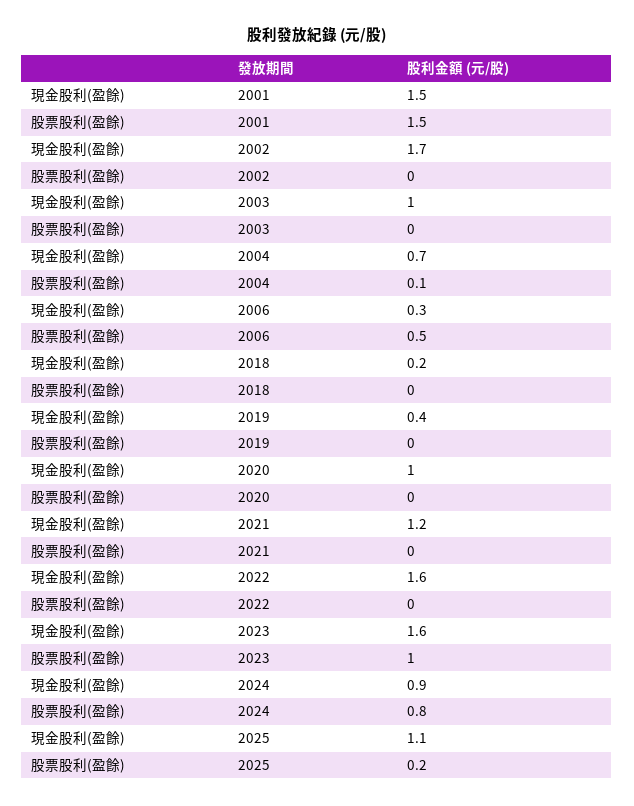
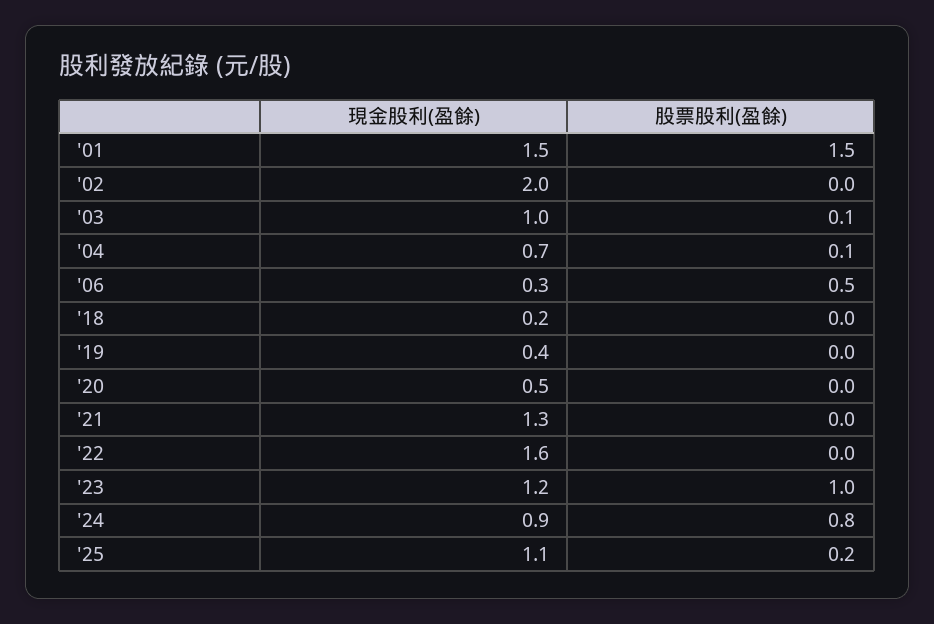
現金股利(盈餘), 2002: 1.7 -> 2
股票股利(盈餘), 2003: 0 -> 0.1
現金股利(盈餘), 2020: 1 -> 0.5
現金股利(盈餘), 2021: 1.2 -> 1.3
現金股利(盈餘), 2023: 1.6 -> 1.2

